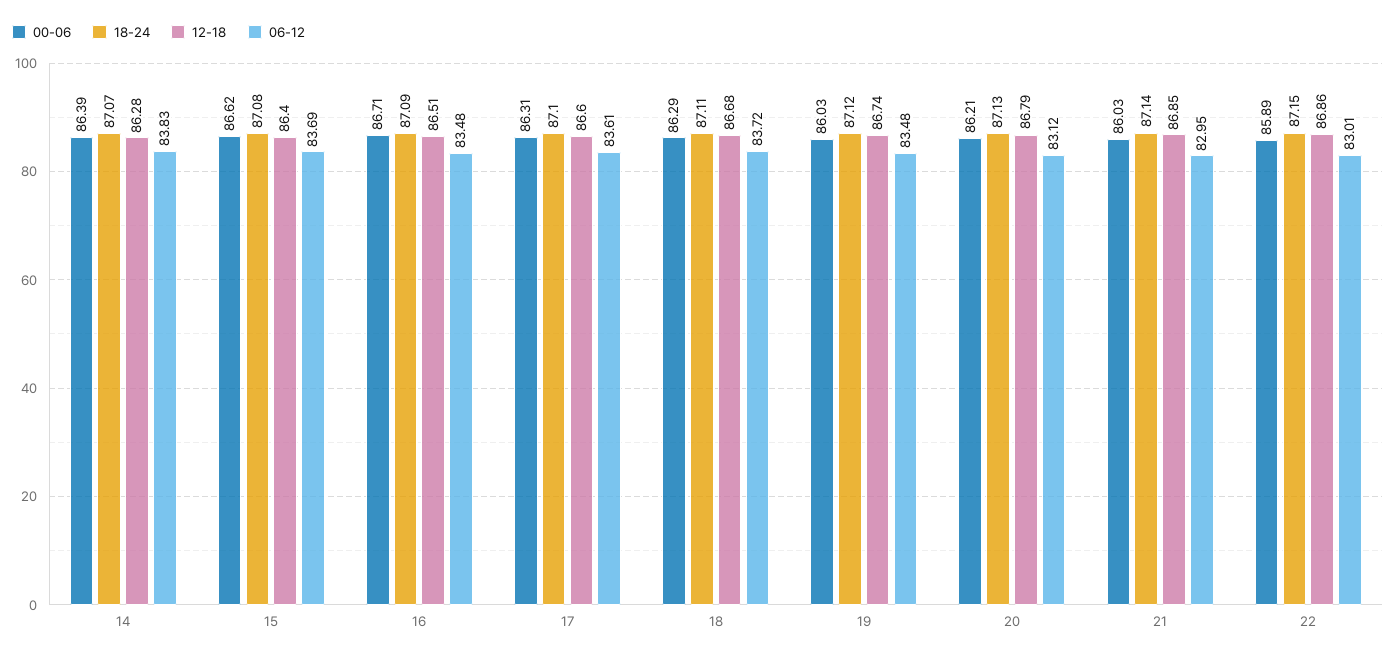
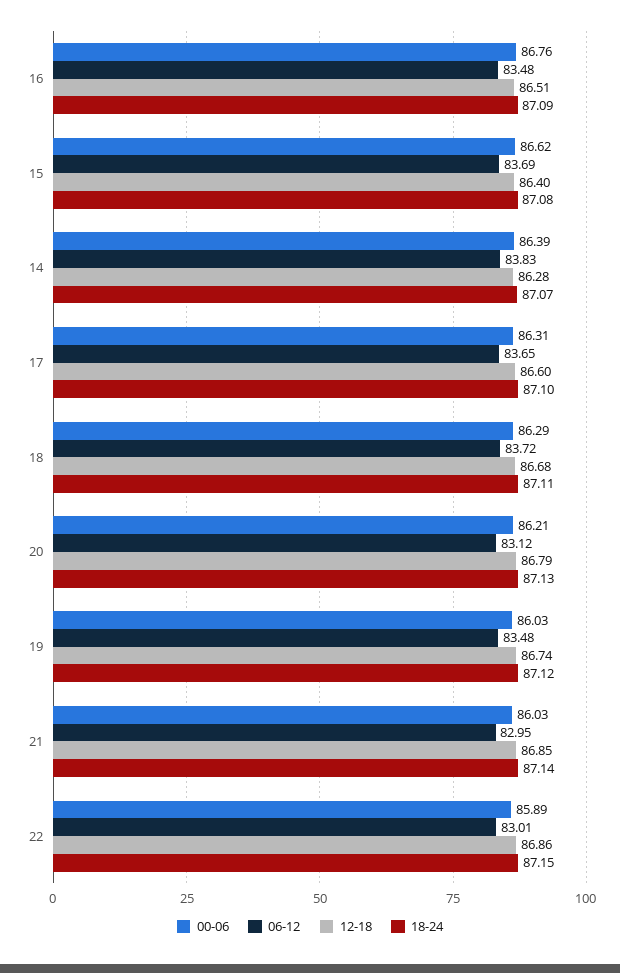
00-06, 16: 86.71 -> 86.76
06-12, 17: 83.61 -> 83.65

